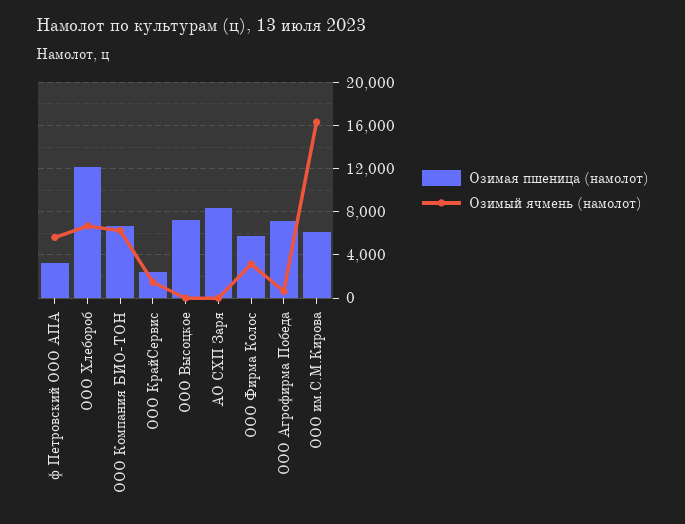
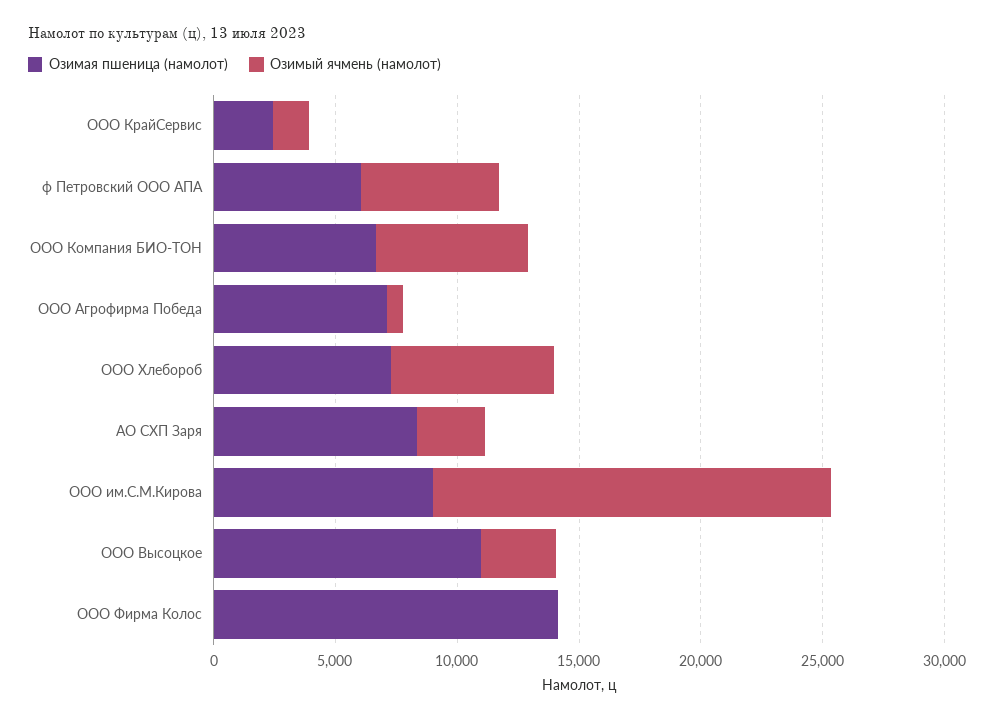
Озимая пшеница (намолот), ф Петровский ООО АПА: 3000 -> 6000
Озимая пшеница (намолот), ООО Хлебороб: 12000 -> 7000
Озимая пшеница (намолот), ООО Высоцкое: 7000 -> 11000
Озимый ячмень (намолот), ООО Высоцкое: 0 -> 3000
Озимый ячмень (намолот), АО СХП Заря: 0 -> 3000
Озимая пшеница (намолот), ООО Фирма Колос: 6000 -> 14000
Озимый ячмень (намолот), ООО Фирма Колос: 3000 -> 0
Озимая пшеница (намолот), ООО им.С.М.Кирова: 6000 -> 9000

